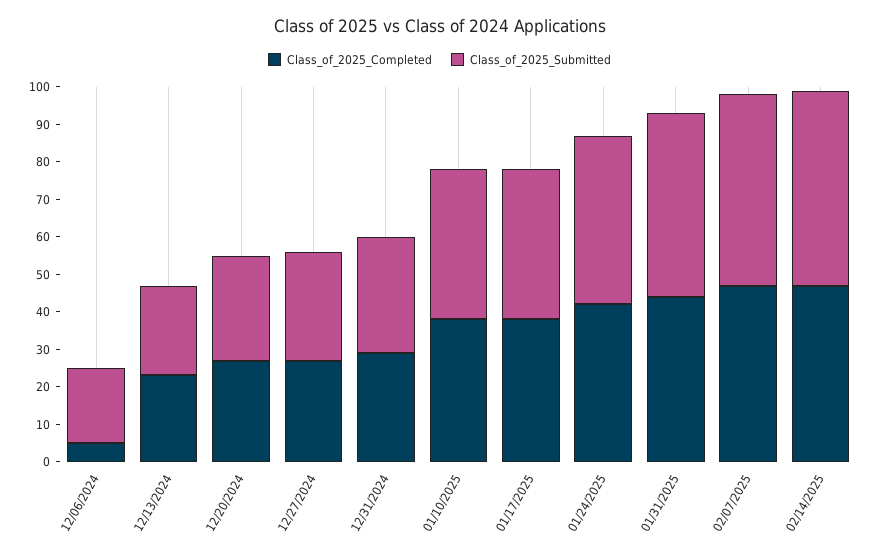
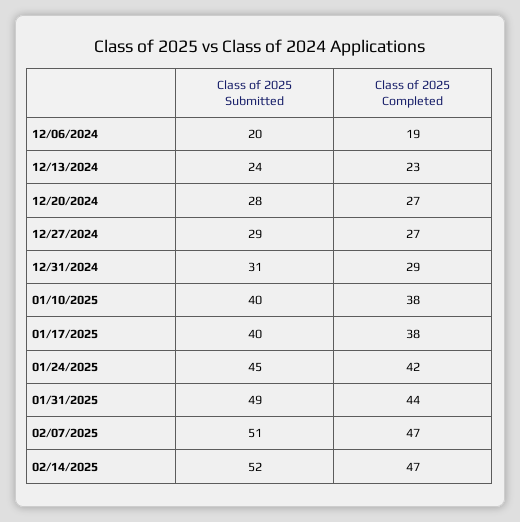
Class_of_2025_Completed, 12/06/2024: 5 -> 19

